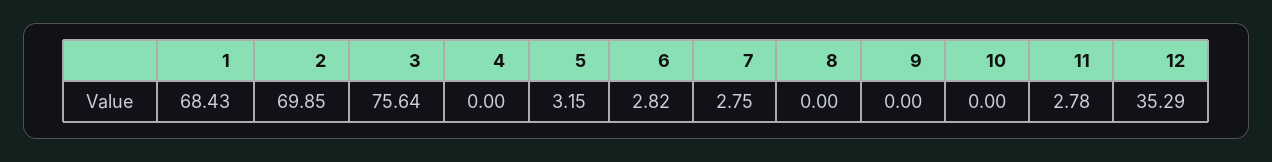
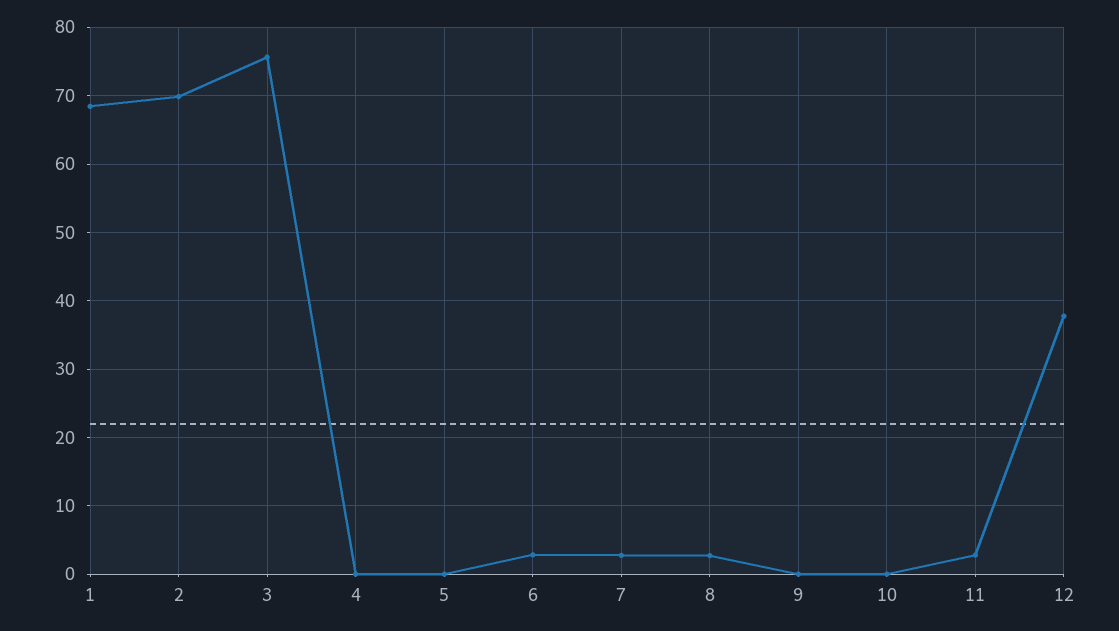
5: 3.15 -> 0
8: 0 -> 3
12: 35.29 -> 38

